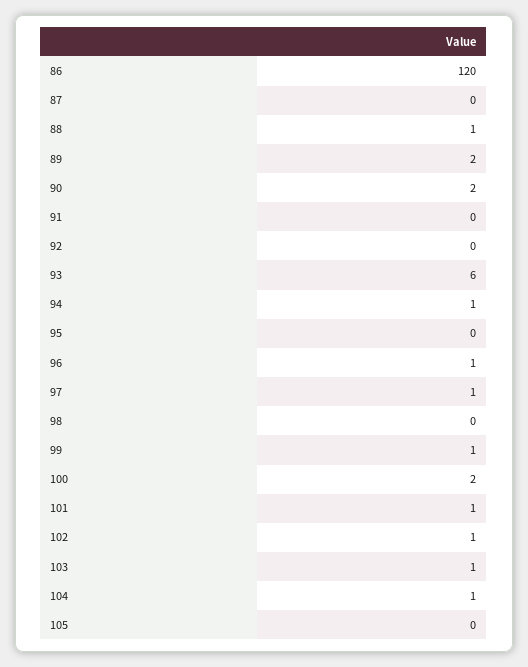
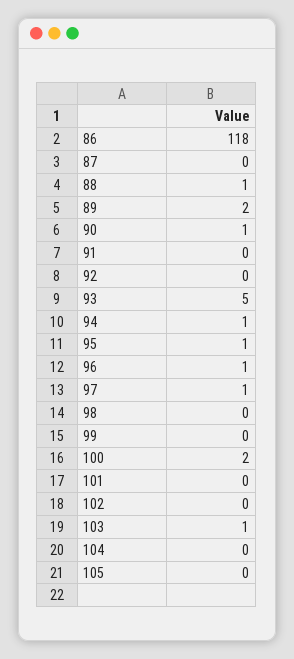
86: 120 -> 118
90: 2 -> 1
93: 6 -> 5
95: 0 -> 1
99: 1 -> 0
101: 1 -> 0
102: 1 -> 0
104: 1 -> 0

